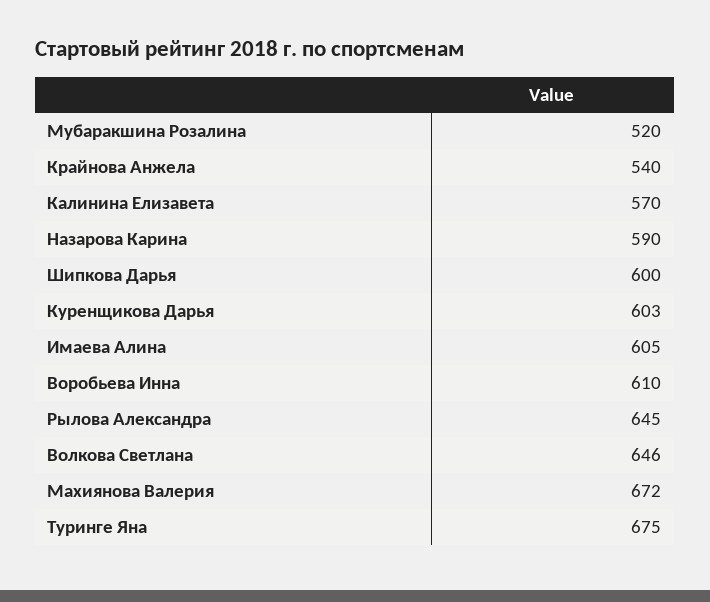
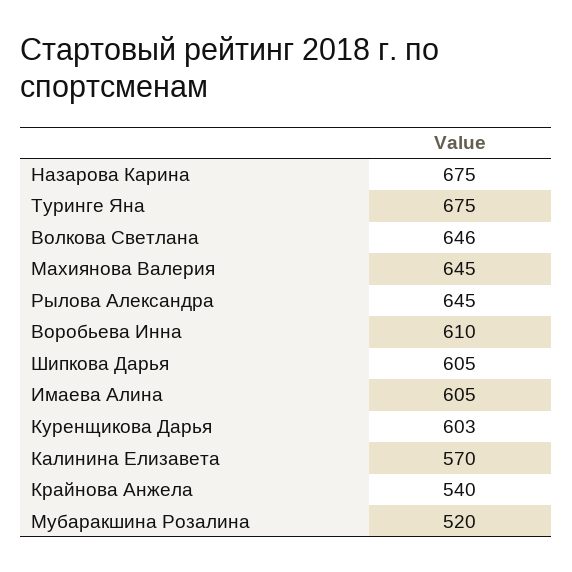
Назарова Карина: 590 -> 675
Шипкова Дарья: 600 -> 605
Махиянова Валерия: 672 -> 645

